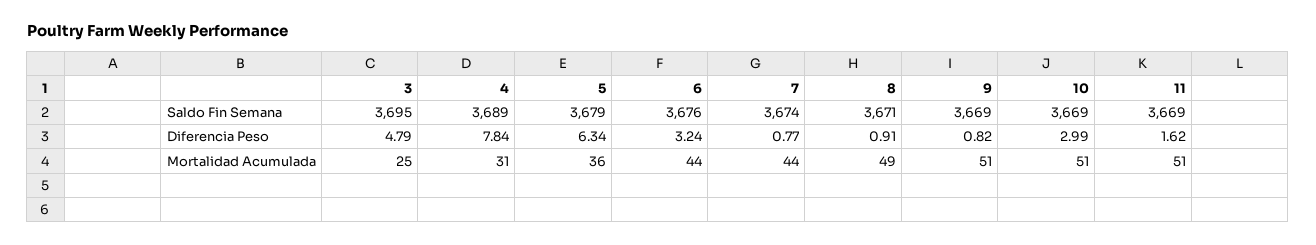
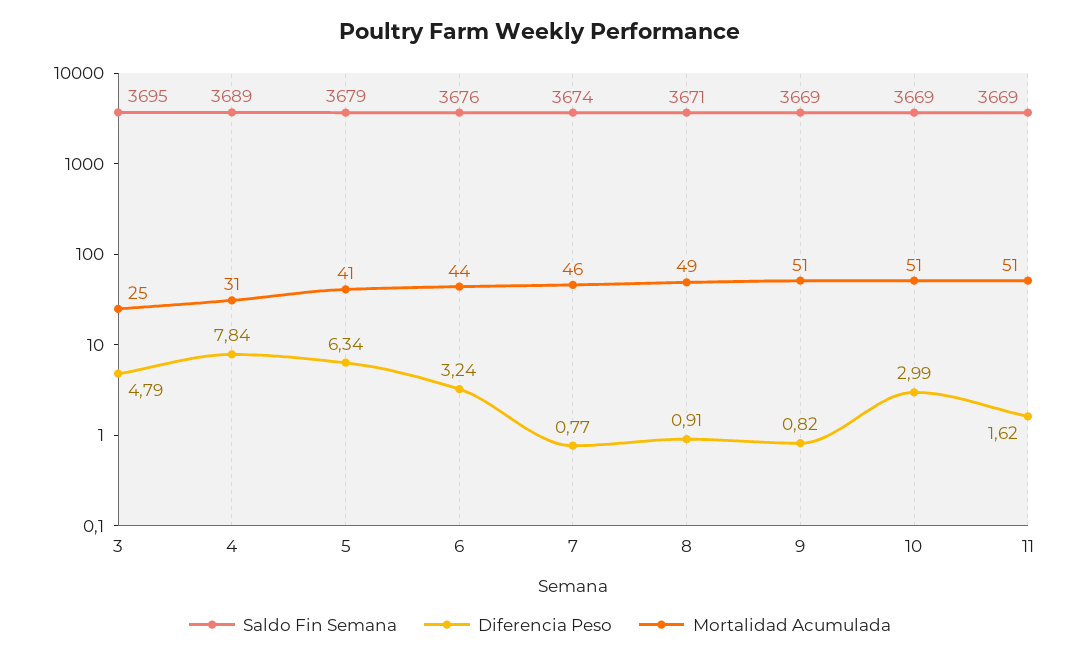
Mortalidad Acumulada, 5: 36 -> 41
Mortalidad Acumulada, 7: 44 -> 46

